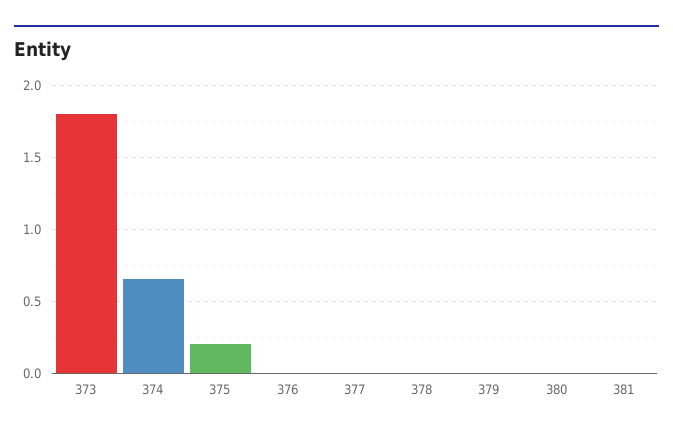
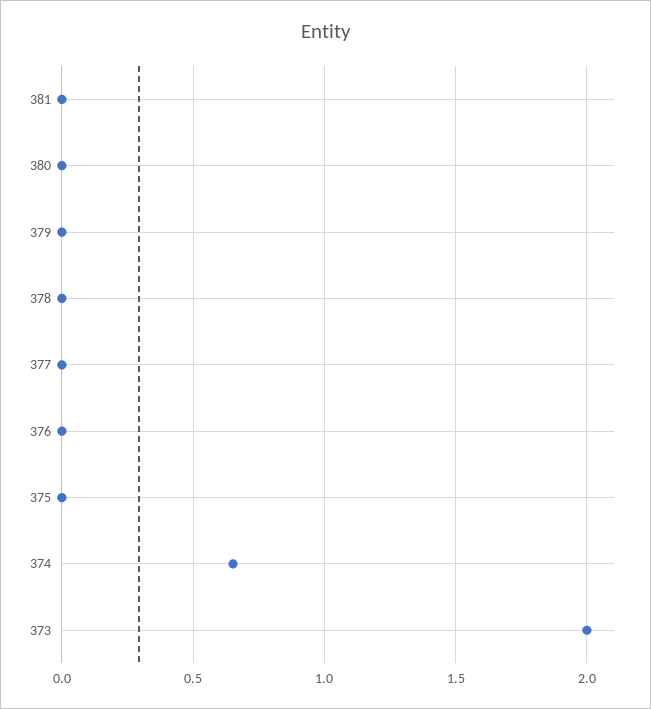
373: 1.8 -> 2
375: 0.2 -> 0

